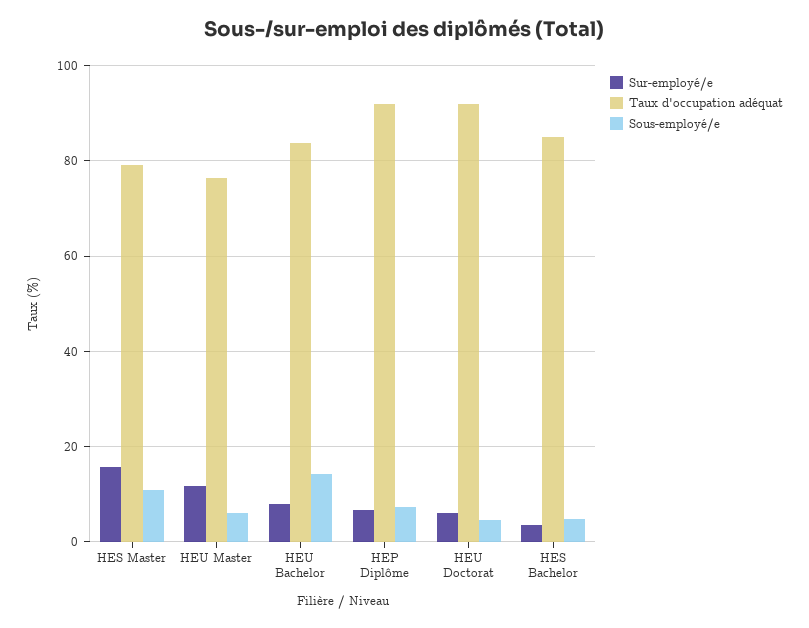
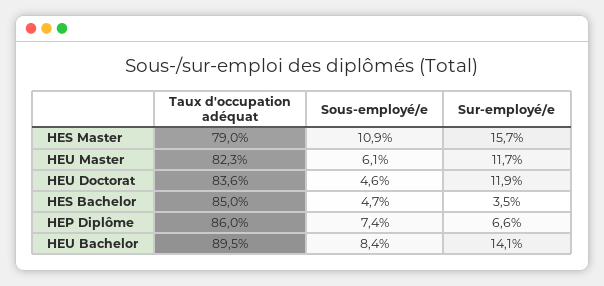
Taux d'occupation adéquat, HEU Master: 76 -> 82.3
Sur-employé/e, HEU Bachelor: 8 -> 14.1
Taux d'occupation adéquat, HEU Bachelor: 84 -> 89.5
Sous-employé/e, HEU Bachelor: 14 -> 8.4
Taux d'occupation adéquat, HEP Diplôme: 92 -> 86
Sur-employé/e, HEU Doctorat: 6 -> 11.9
Taux d'occupation adéquat, HEU Doctorat: 92 -> 83.6

